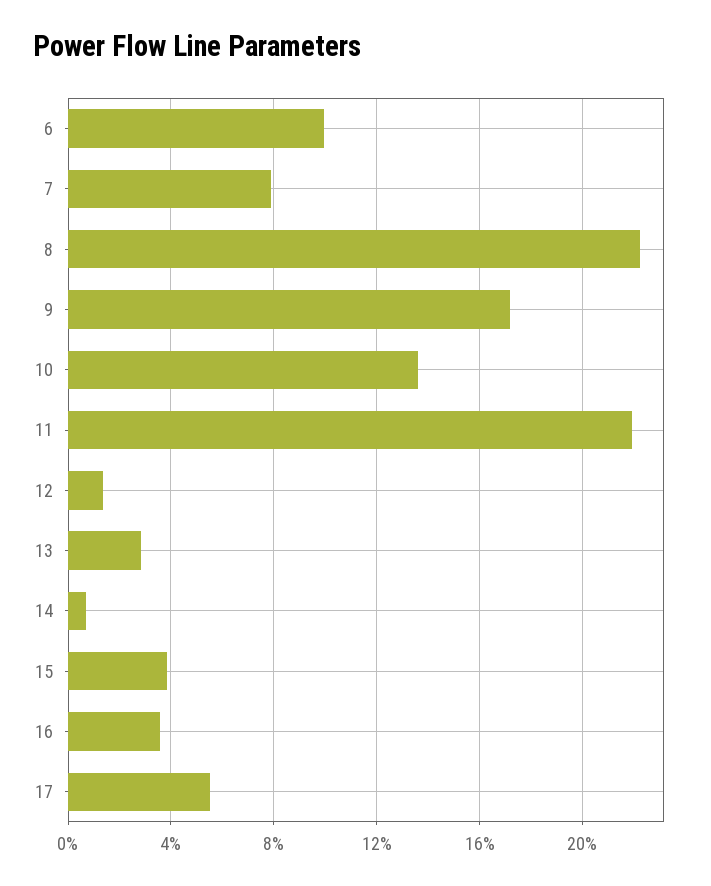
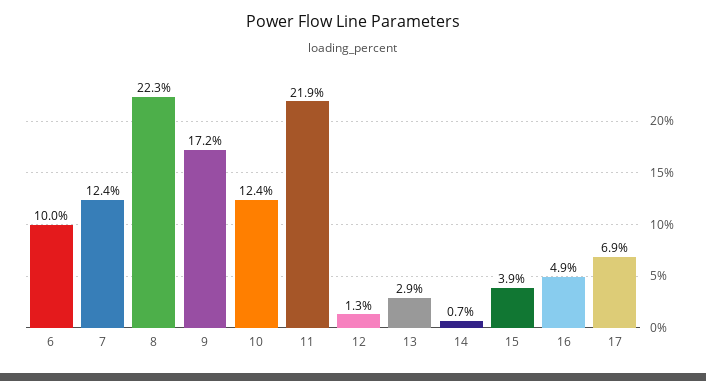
7: 8 -> 12.4
10: 13.5 -> 12.4
16: 3.5 -> 4.9
17: 5.5 -> 6.9

